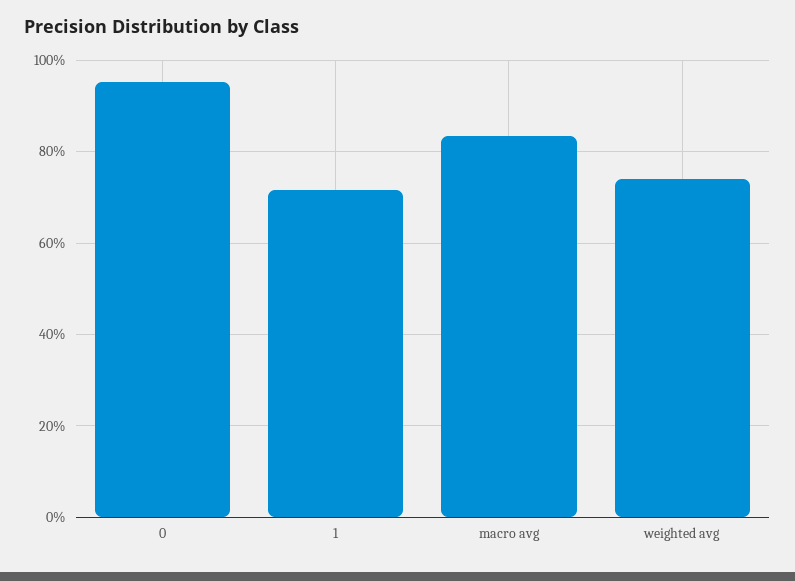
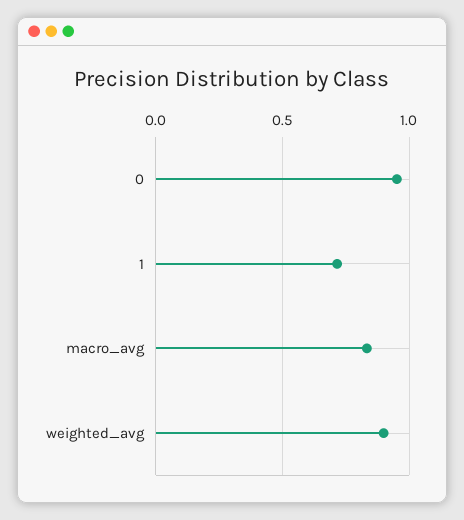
weighted avg: 0.74 -> 0.9

